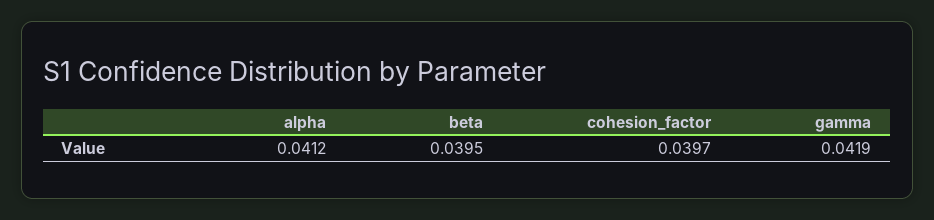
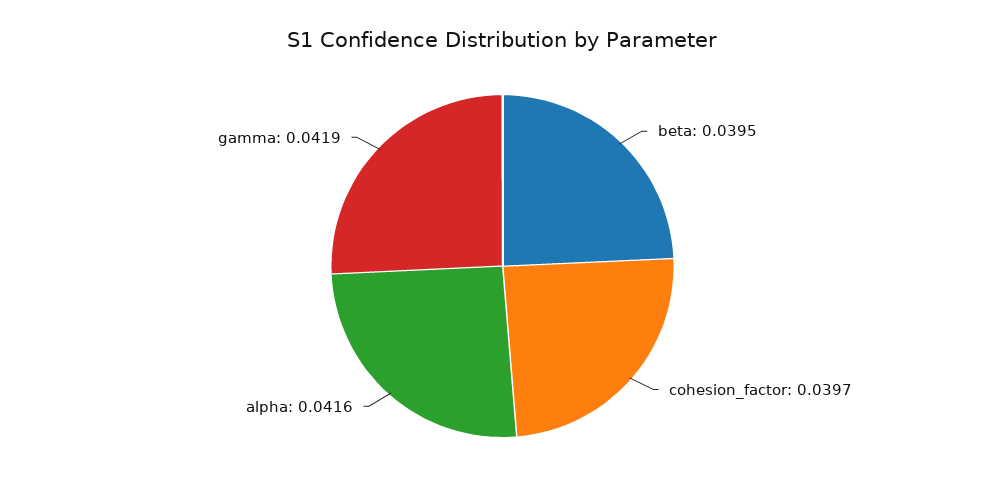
alpha: 0.0412 -> 0.0416

